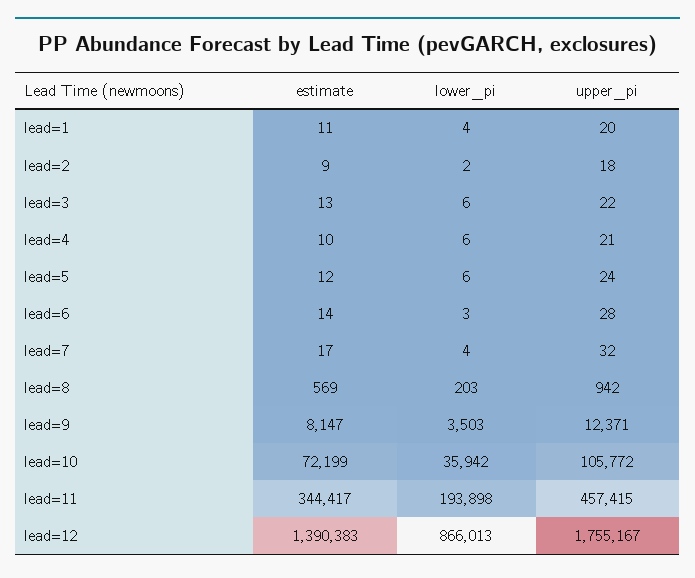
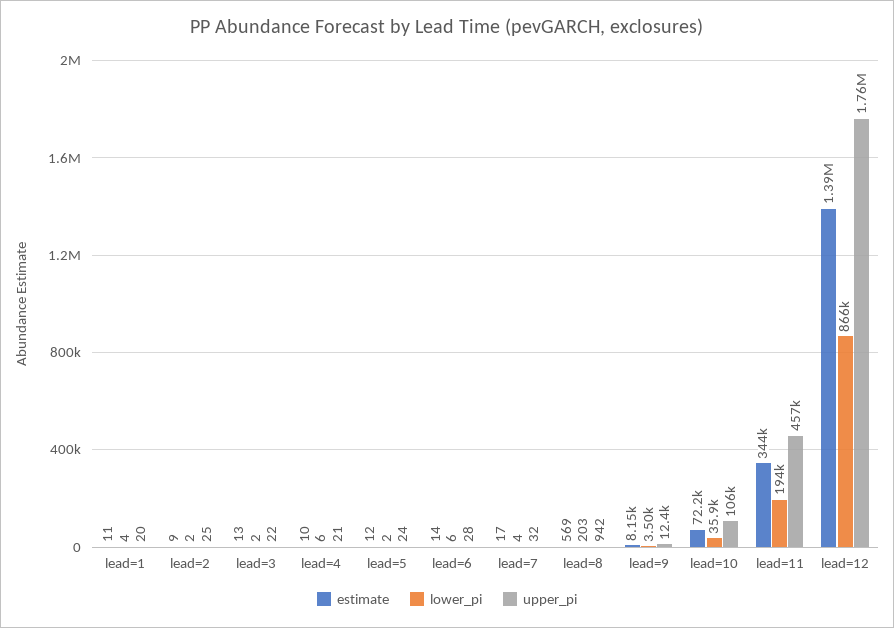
upper_pi, lead=2: 18 -> 25
lower_pi, lead=3: 6 -> 2
lower_pi, lead=5: 6 -> 2
lower_pi, lead=6: 3 -> 6

